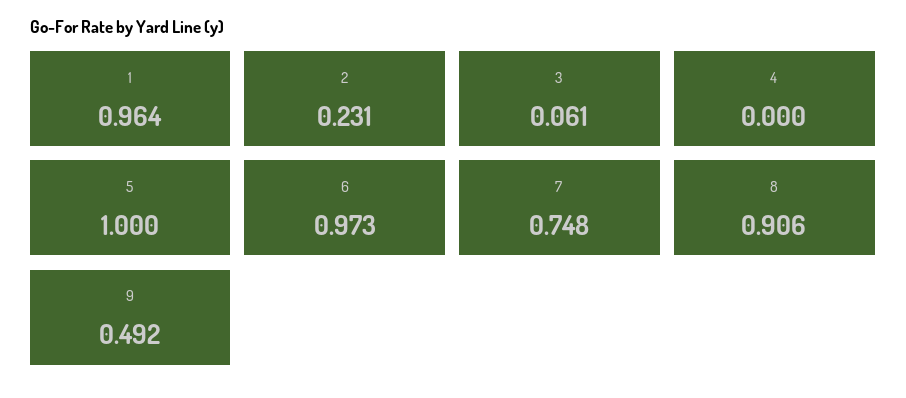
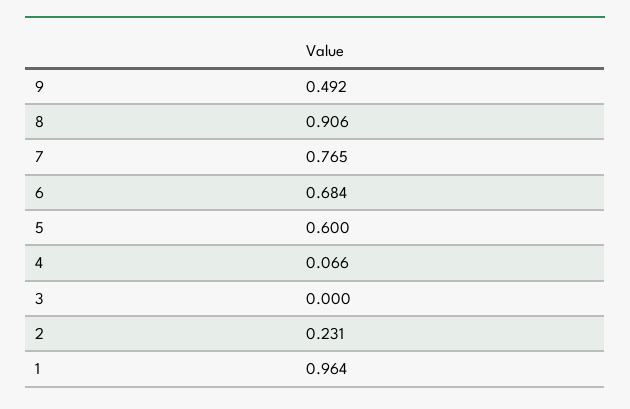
3: 0.061 -> 0
4: 0 -> 0.066
5: 1 -> 0.6
6: 0.973 -> 0.684
7: 0.748 -> 0.765

